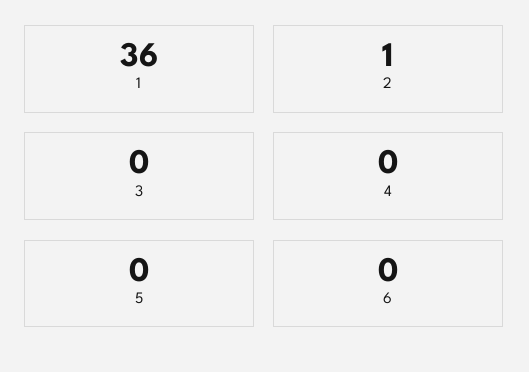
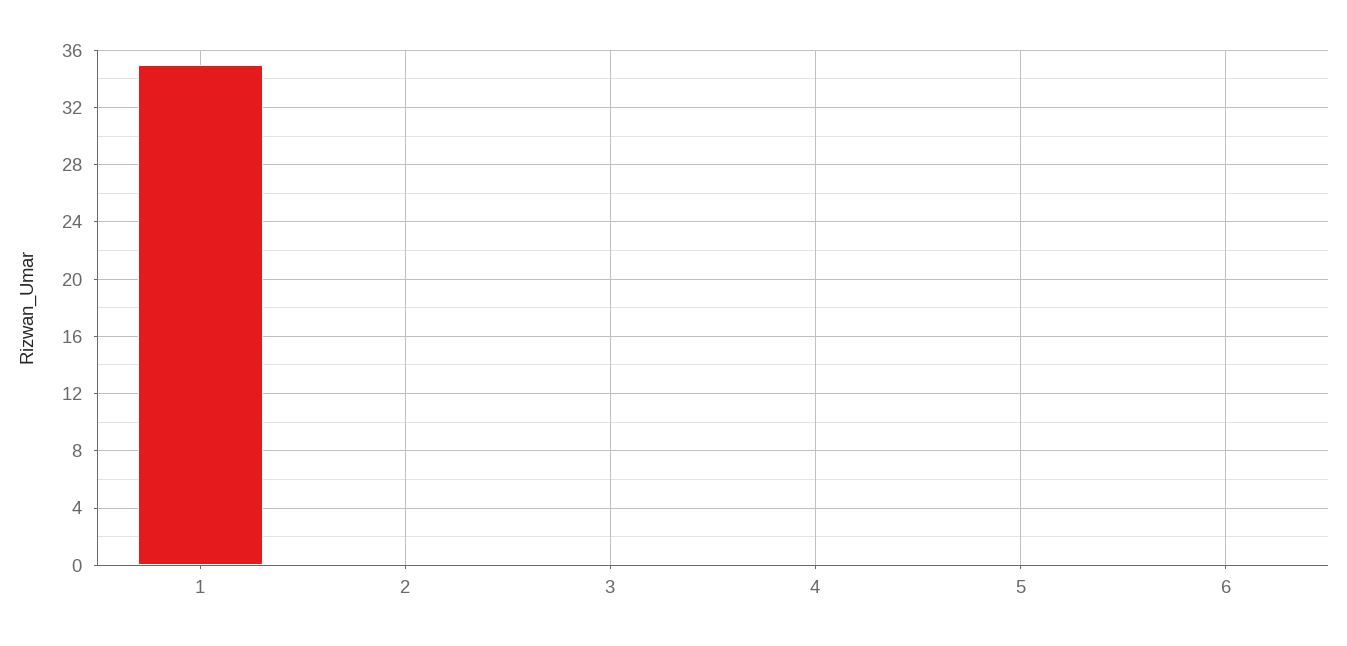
1: 36 -> 35
2: 1 -> 0

